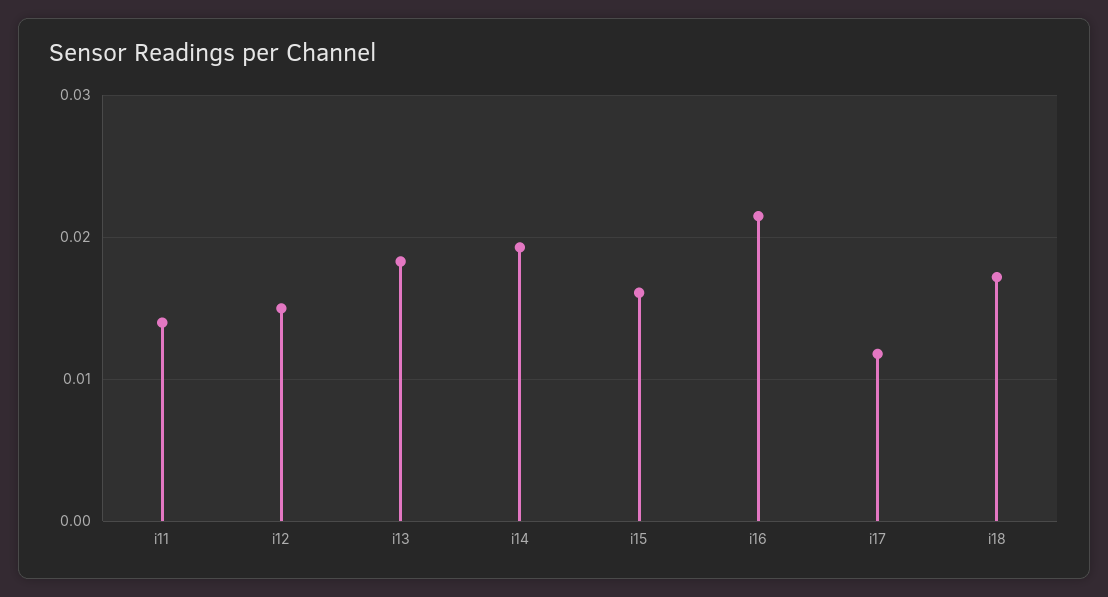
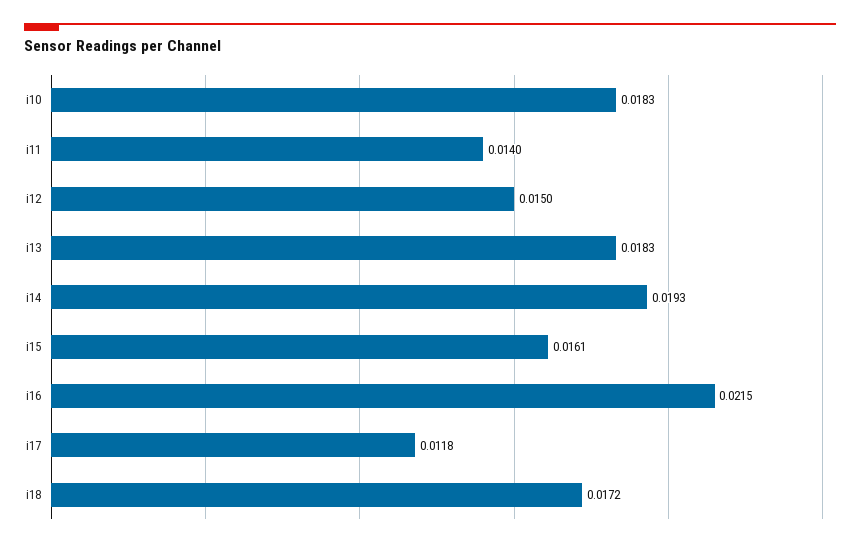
i10: none -> 0.0183

